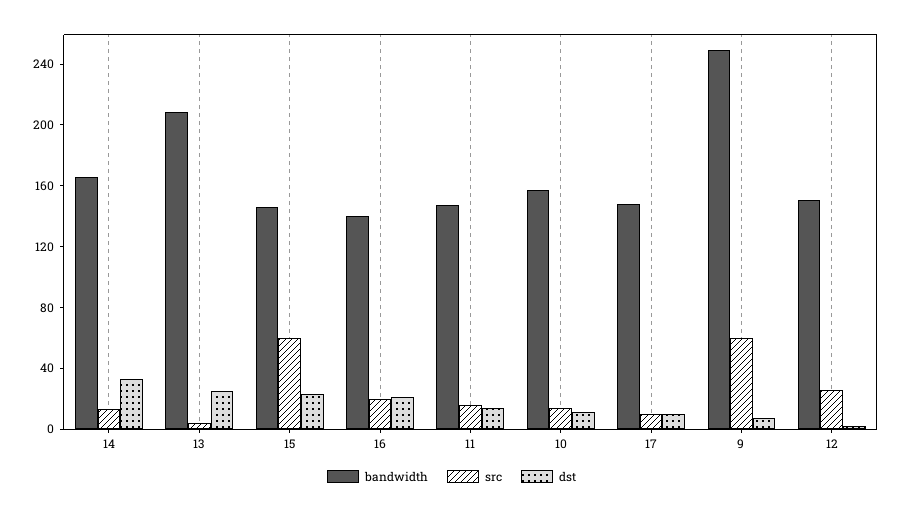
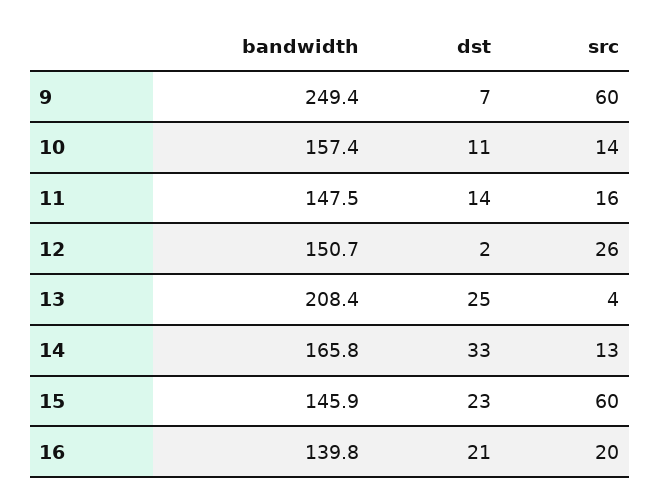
bandwidth, 17: 150 -> none
src, 17: 10 -> none
dst, 17: 10 -> none

